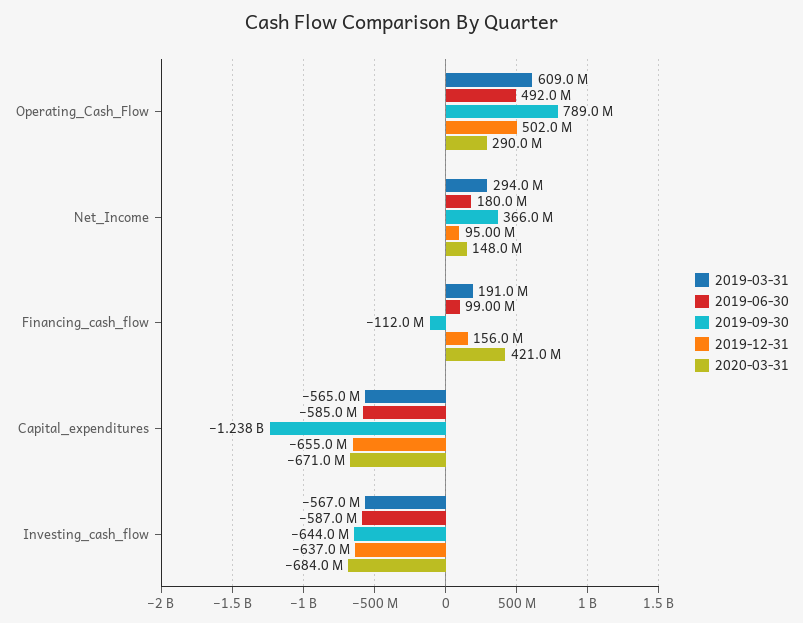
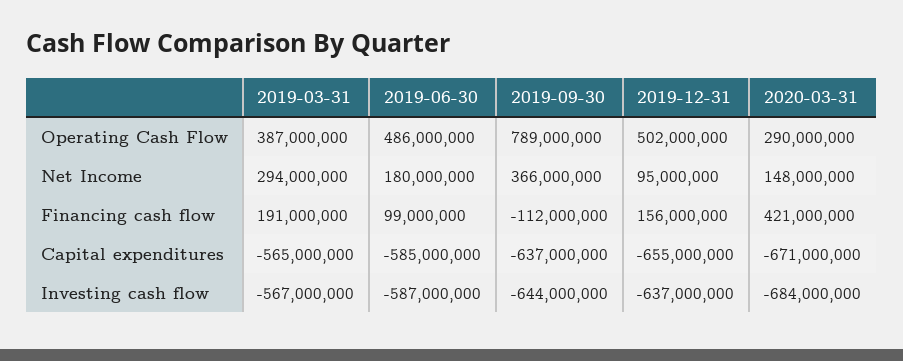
2019-03-31, Operating_Cash_Flow: 609000000 -> 387000000
2019-06-30, Operating_Cash_Flow: 492000000 -> 486000000
2019-09-30, Capital_expenditures: -1238000000 -> -637000000

